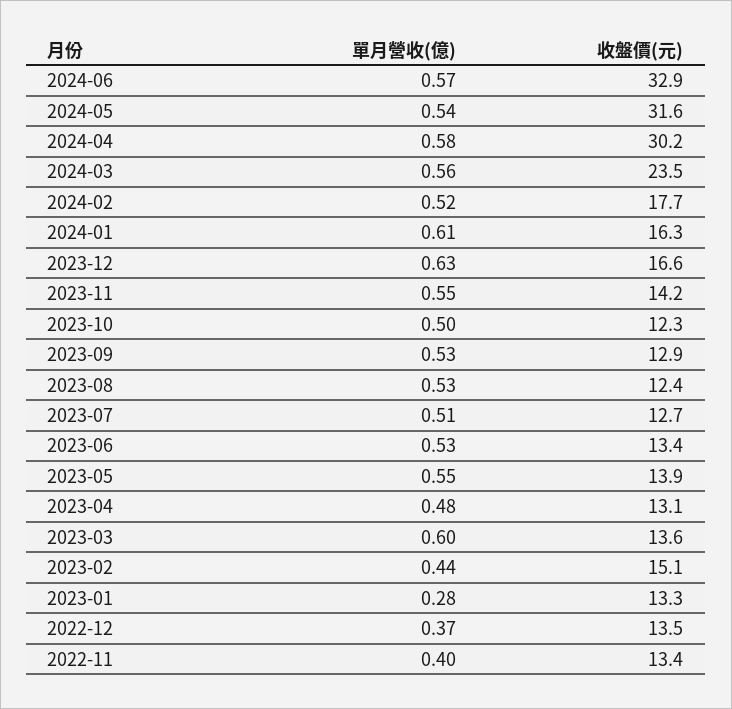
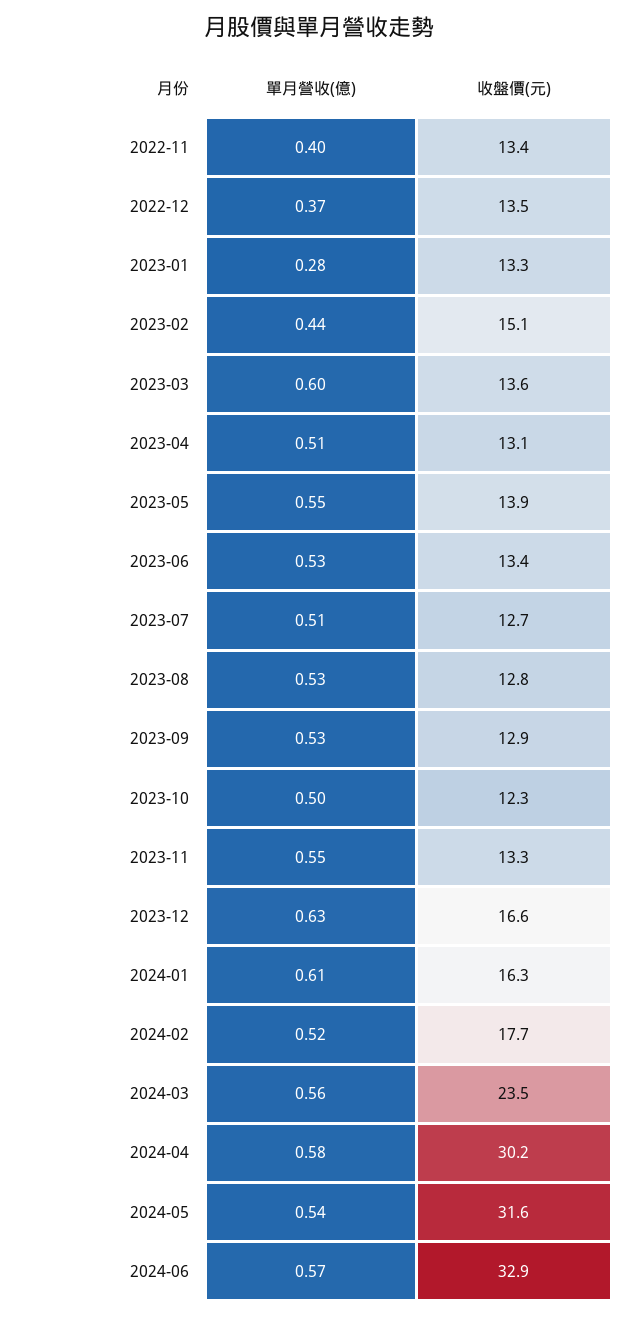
收盤價(元), 2023-11: 14.2 -> 13.3
收盤價(元), 2023-08: 12.4 -> 12.8
單月營收(億), 2023-04: 0.48 -> 0.51

